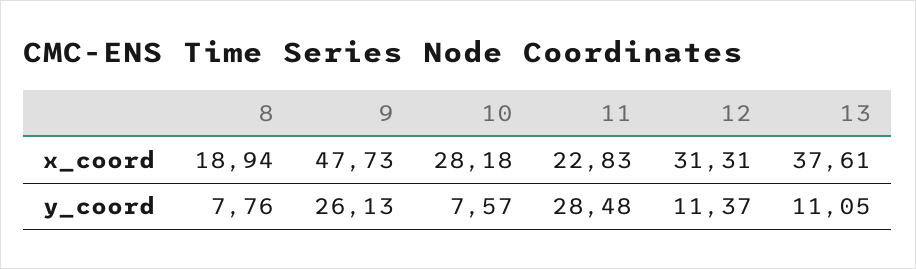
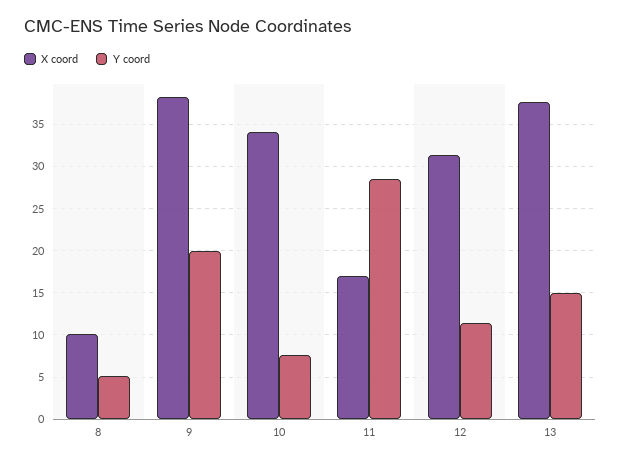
x_coord, 8: 18.94 -> 10
x_coord, 9: 47.73 -> 38
x_coord, 10: 28.18 -> 34
x_coord, 11: 22.83 -> 17
y_coord, 8: 7.76 -> 5
y_coord, 9: 26.13 -> 20
y_coord, 13: 11.05 -> 15

